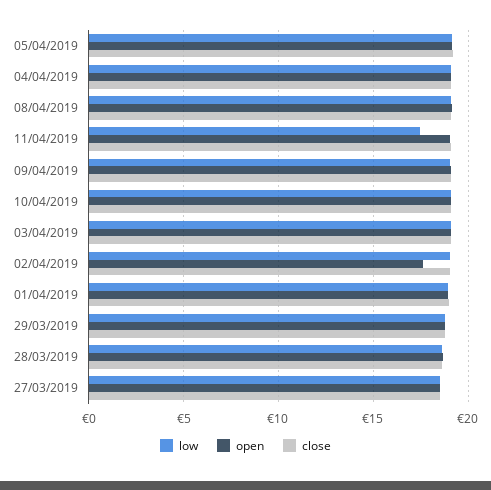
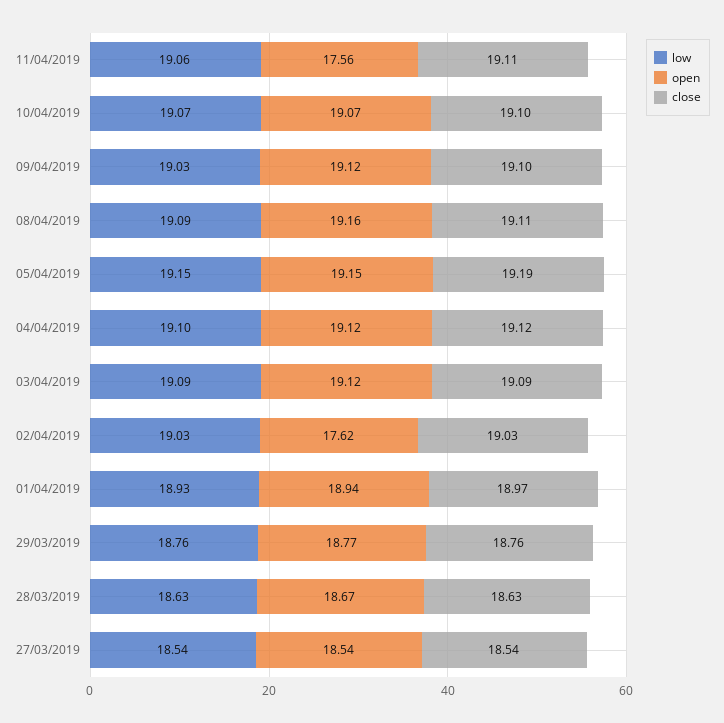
low, 11/04/2019: 17.5 -> 19.06
open, 11/04/2019: 19 -> 17.56

